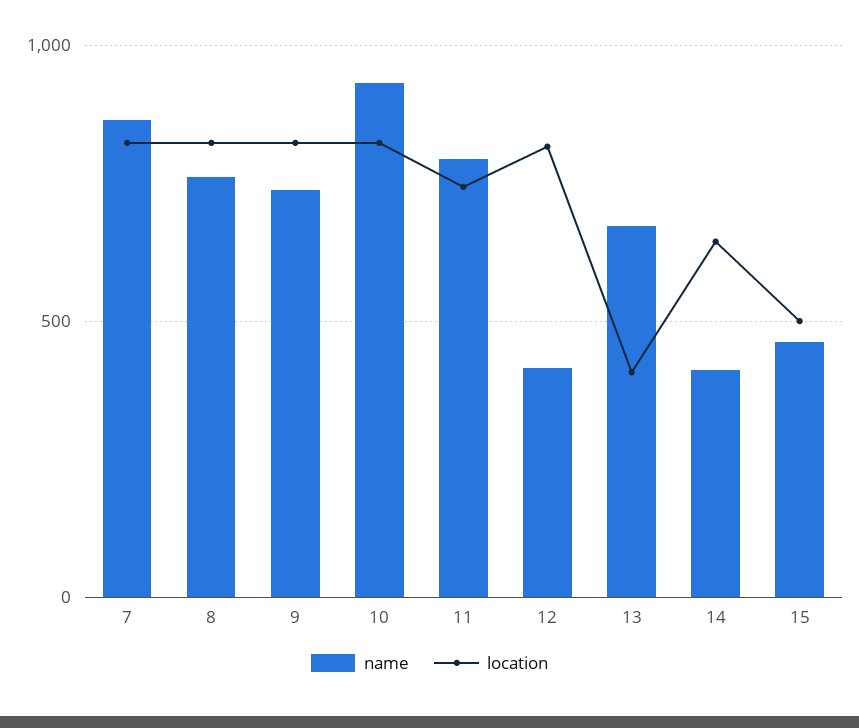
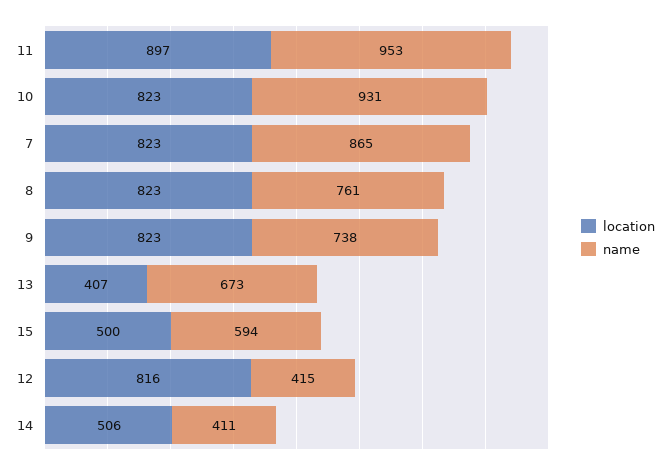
name, 11: 800 -> 953
location, 11: 750 -> 897
location, 14: 650 -> 506
name, 15: 450 -> 594

